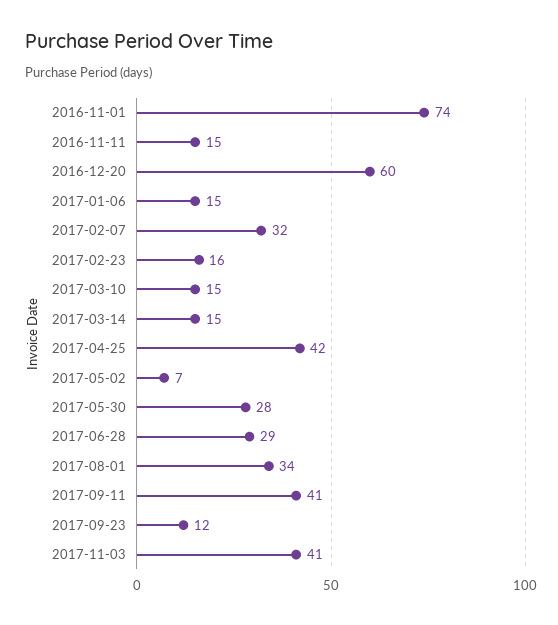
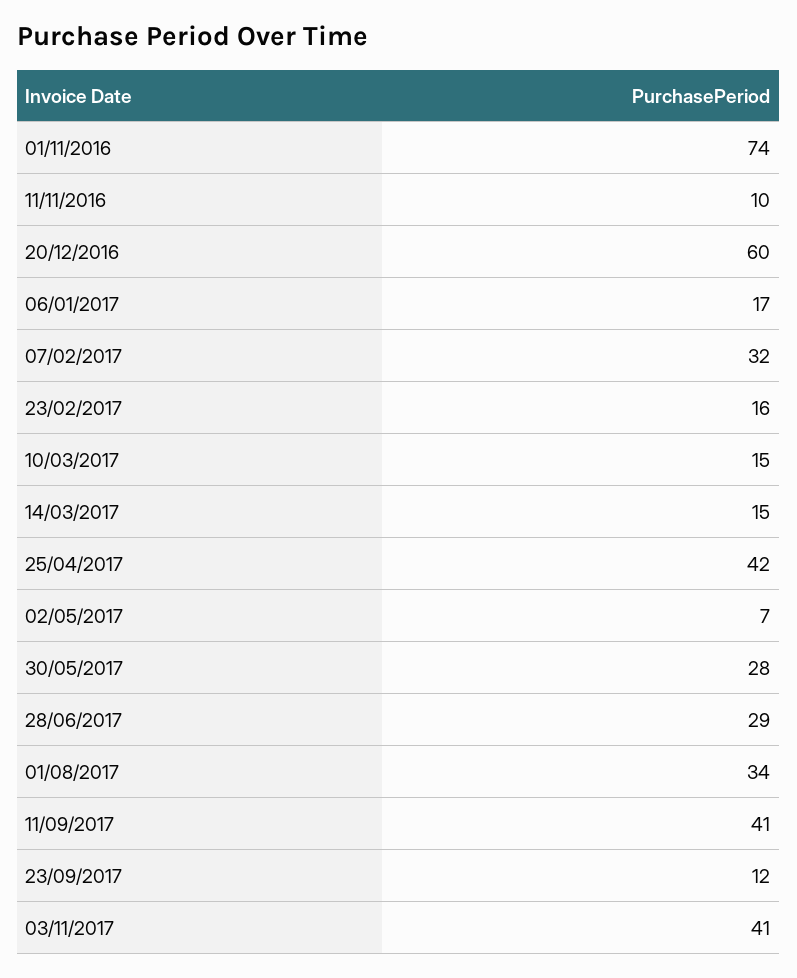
2016-11-11: 15 -> 10
2017-01-06: 15 -> 17

